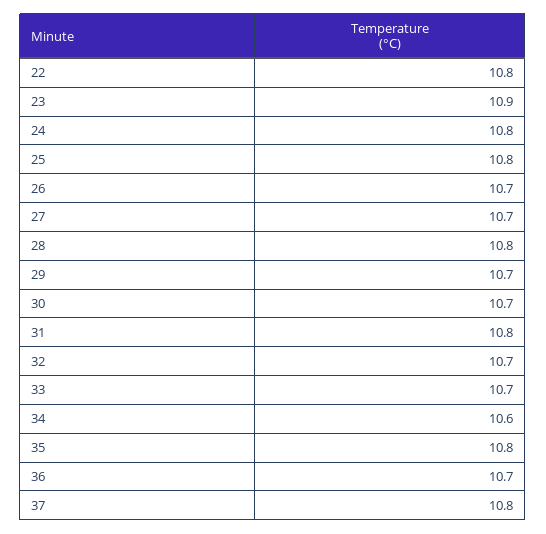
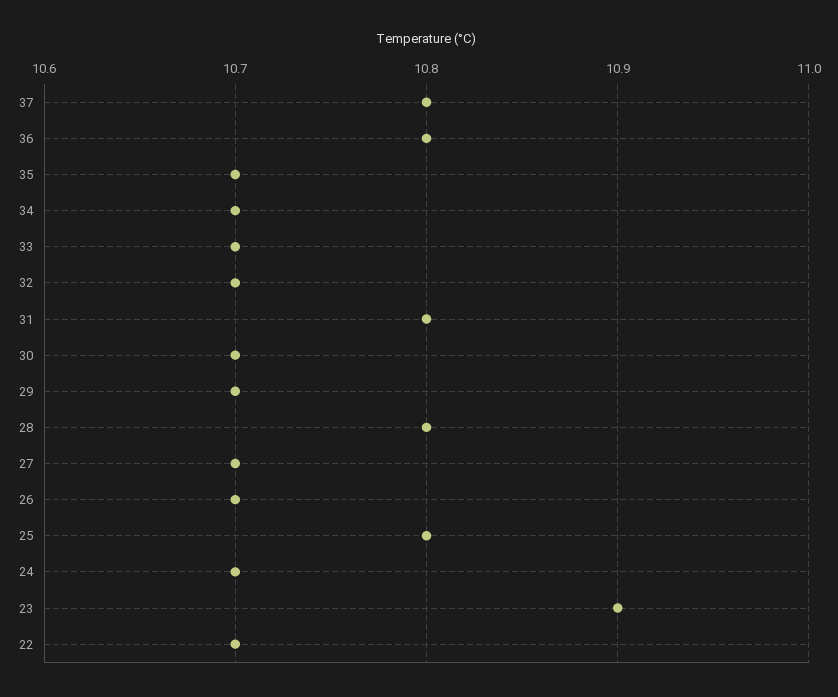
22: 10.8 -> 10.7
24: 10.8 -> 10.7
34: 10.6 -> 10.7
35: 10.8 -> 10.7
36: 10.7 -> 10.8

